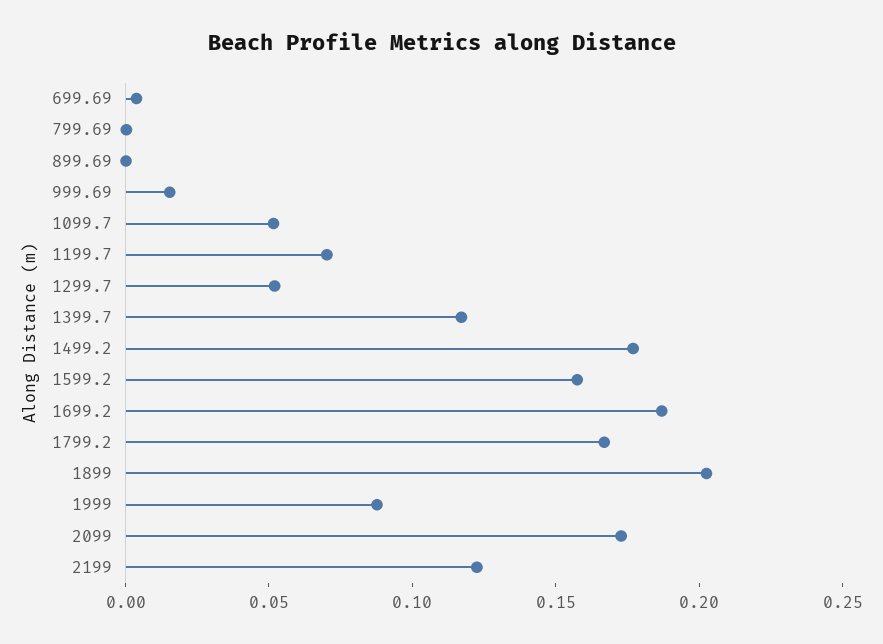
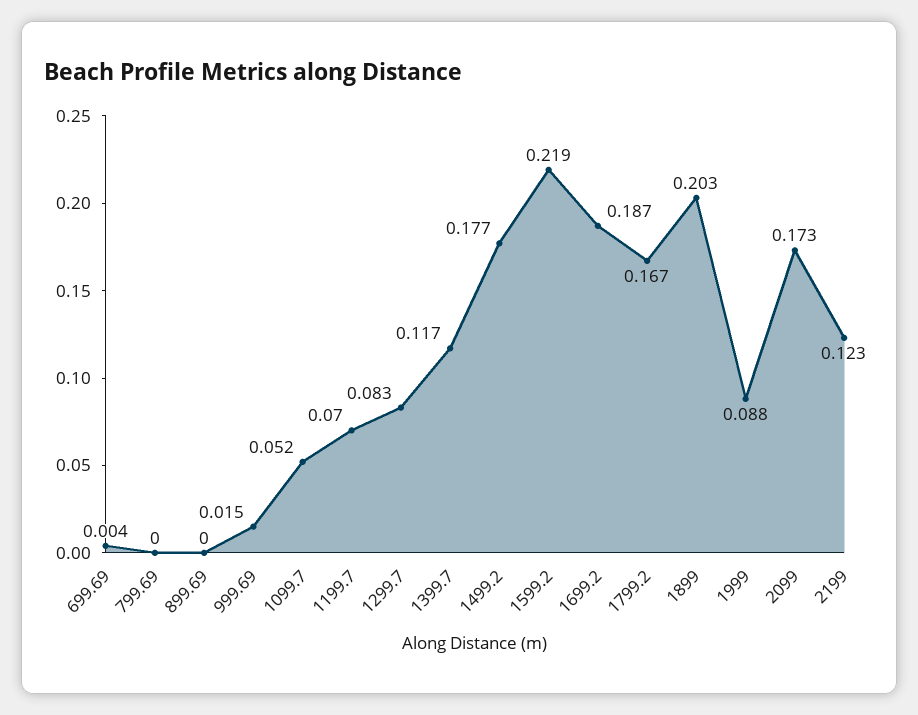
1299.7: 0.05 -> 0.083
1599.2: 0.16 -> 0.219

